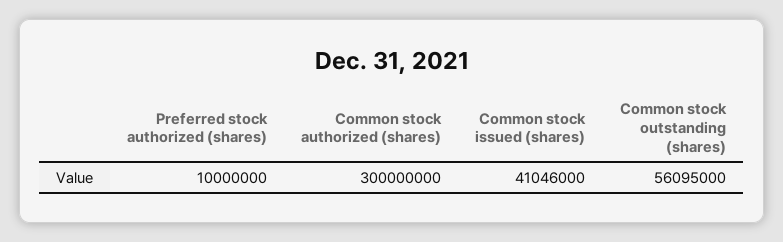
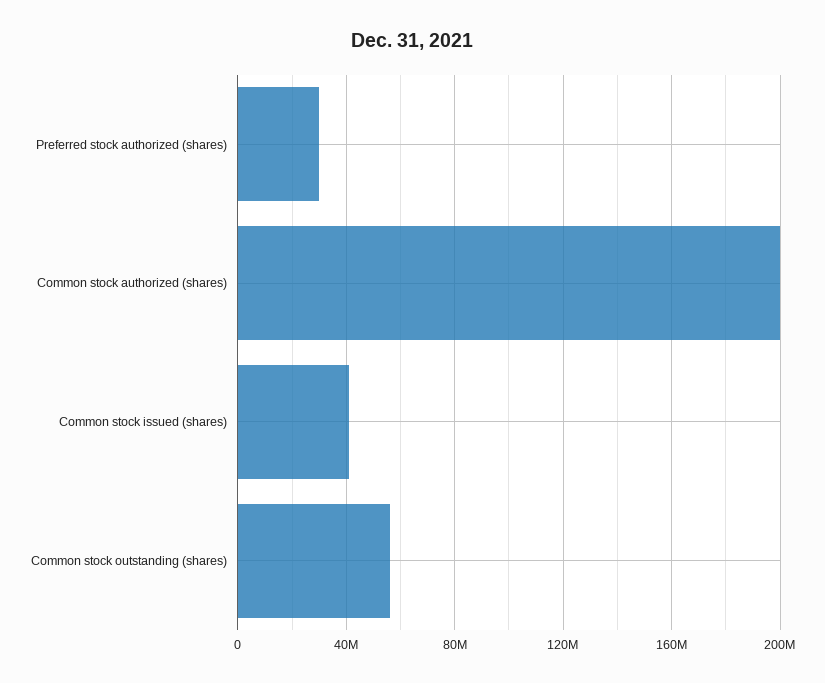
Preferred stock authorized (shares): 10000000 -> 30000000
Common stock authorized (shares): 300000000 -> 200000000

